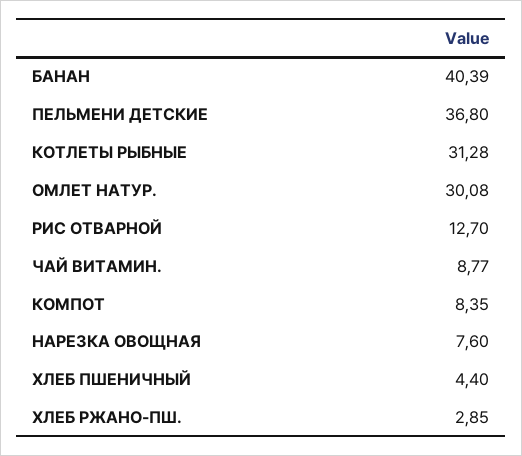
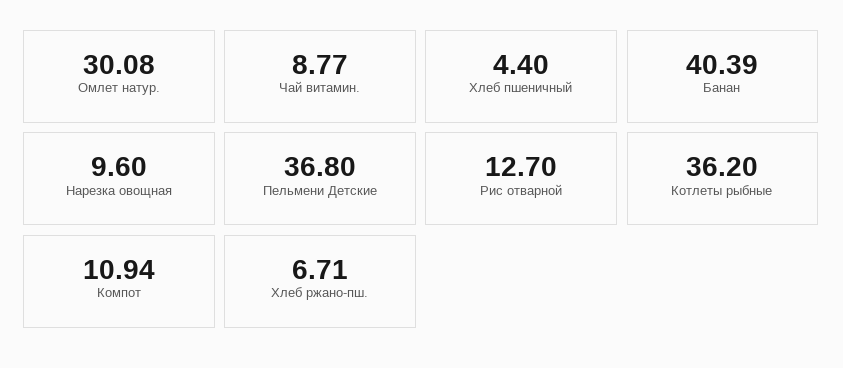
КОТЛЕТЫ РЫБНЫЕ: 31.28 -> 36.2
КОМПОТ: 8.35 -> 10.94
НАРЕЗКА ОВОЩНАЯ: 7.6 -> 9.6
ХЛЕБ РЖАНО-ПШ.: 2.85 -> 6.71

